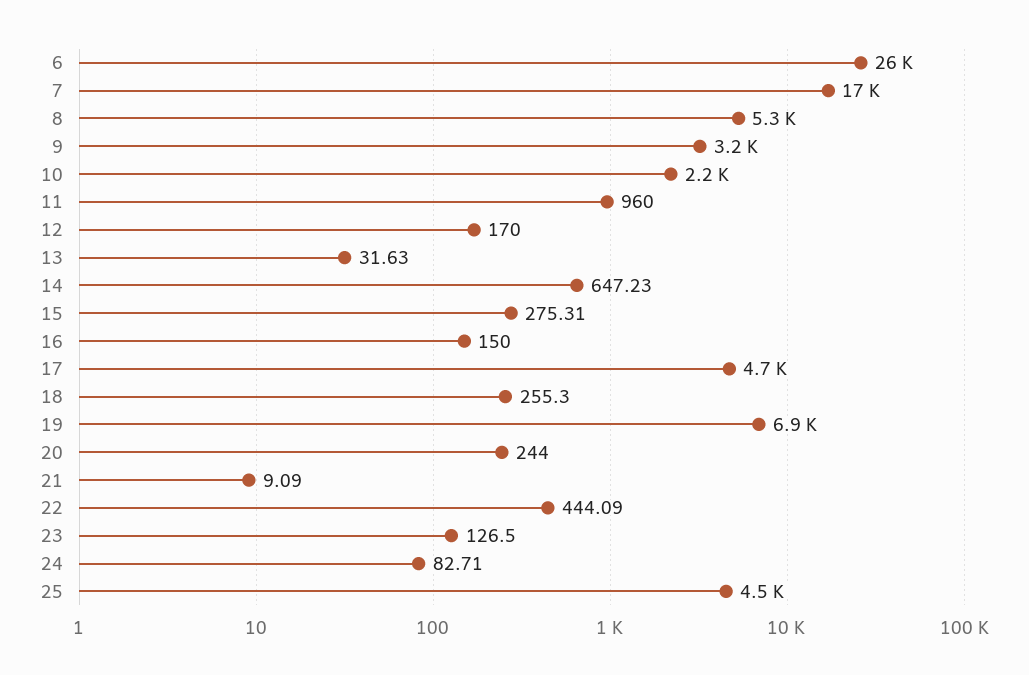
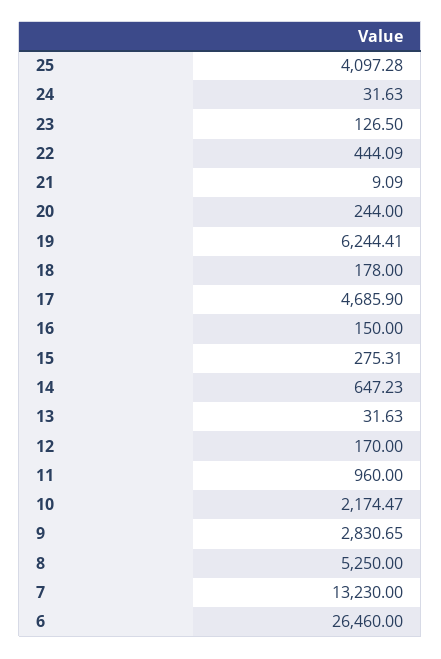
7: 17000 -> 13230
9: 3200 -> 2830.65
18: 255.3 -> 178
19: 6900 -> 6244.41
24: 82.71 -> 31.63
25: 4500 -> 4097.28

